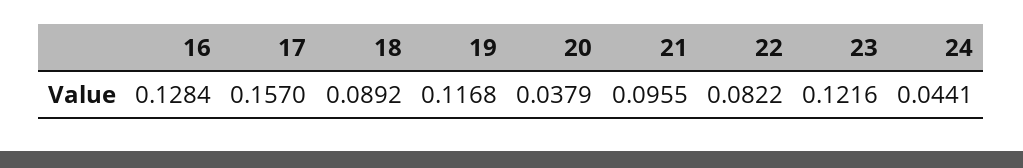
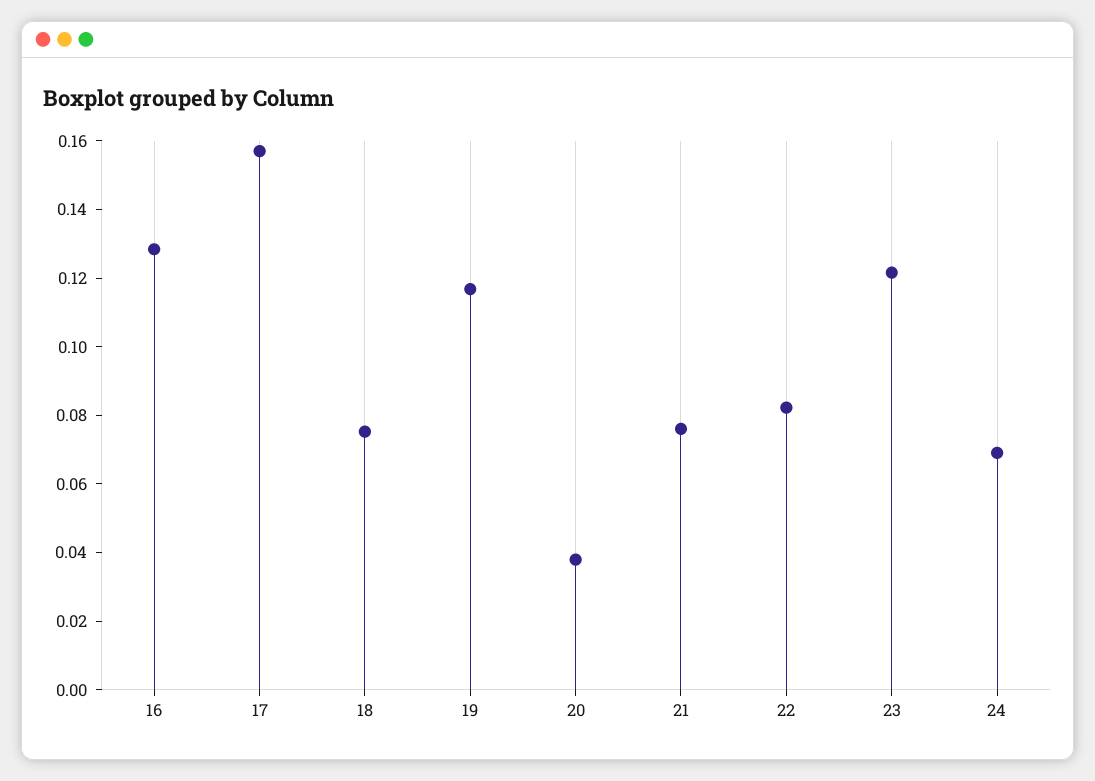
18: 0.0892 -> 0.075
21: 0.0955 -> 0.075
24: 0.0441 -> 0.07

